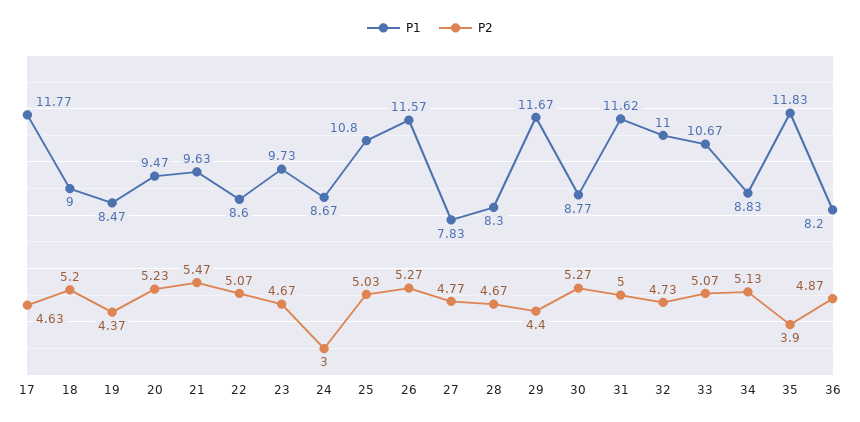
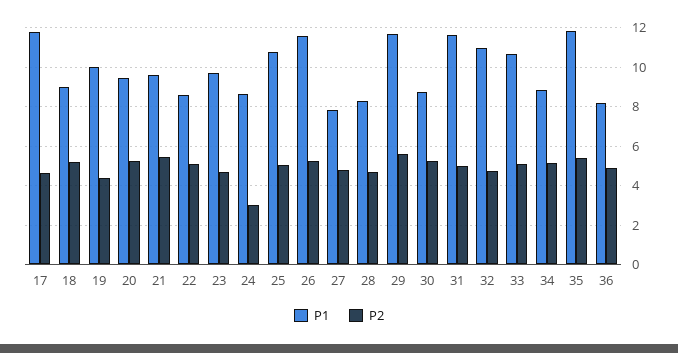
P1, 19: 8.47 -> 10
P2, 29: 4.4 -> 5.5
P2, 35: 3.9 -> 5.5

